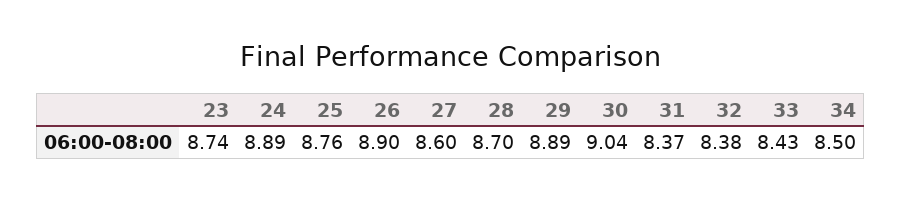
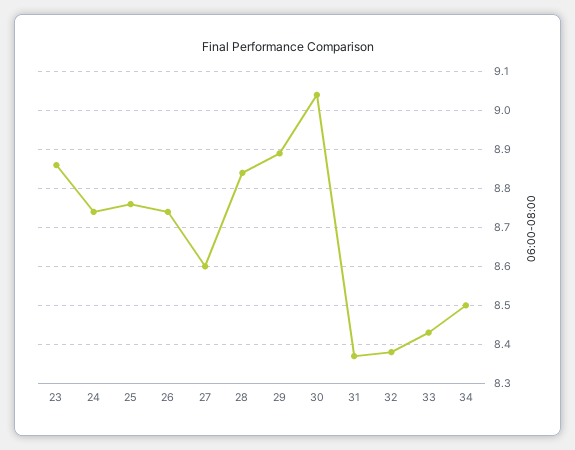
23: 8.74 -> 8.85
24: 8.89 -> 8.75
26: 8.9 -> 8.75
28: 8.7 -> 8.85

